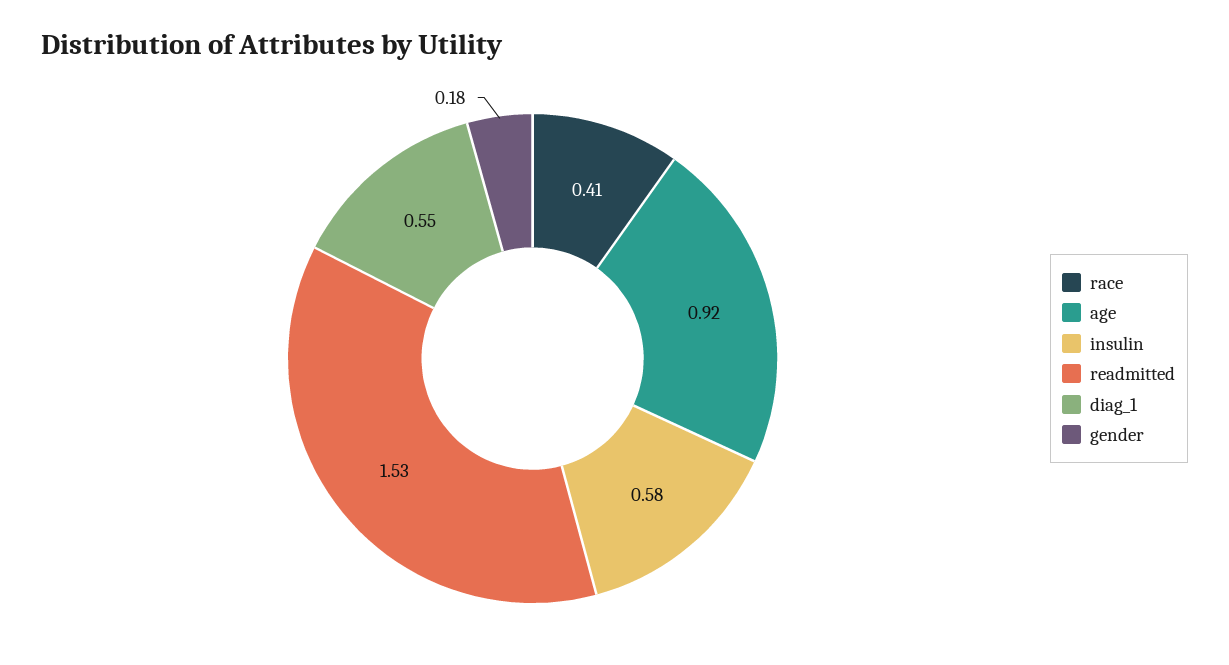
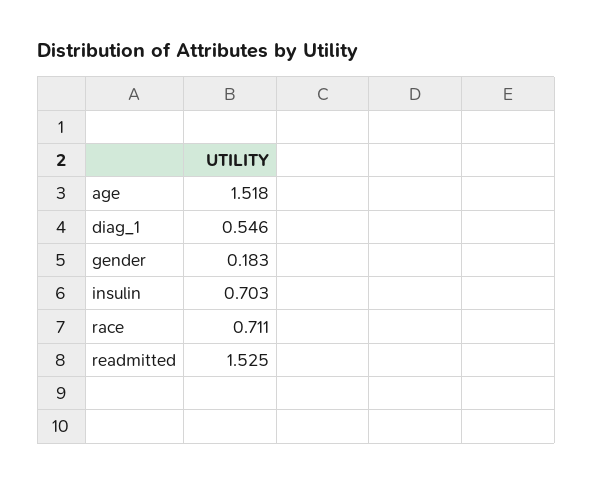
race: 0.41 -> 0.711
age: 0.92 -> 1.518
insulin: 0.58 -> 0.703

